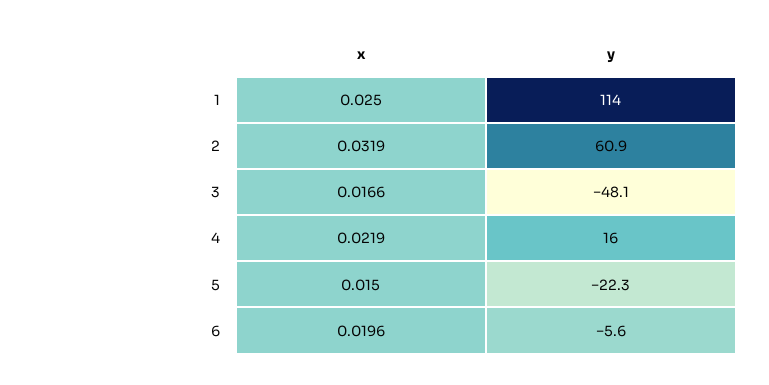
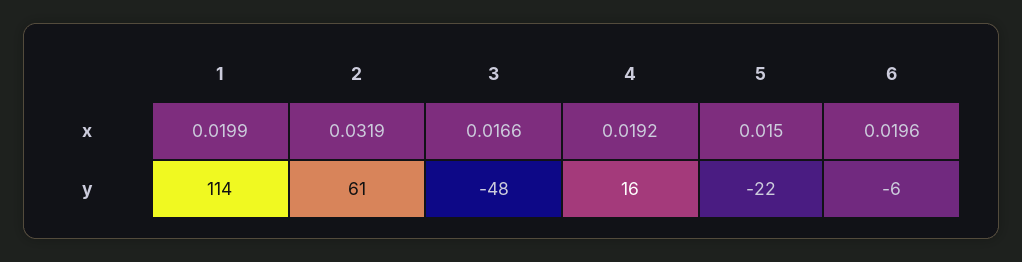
x, 1: 0.025 -> 0.0199
x, 4: 0.0219 -> 0.0192

